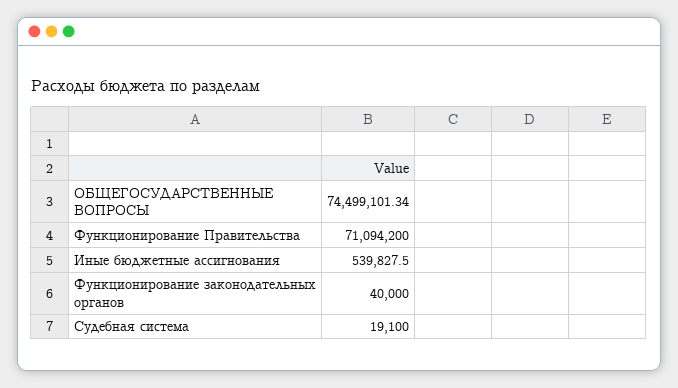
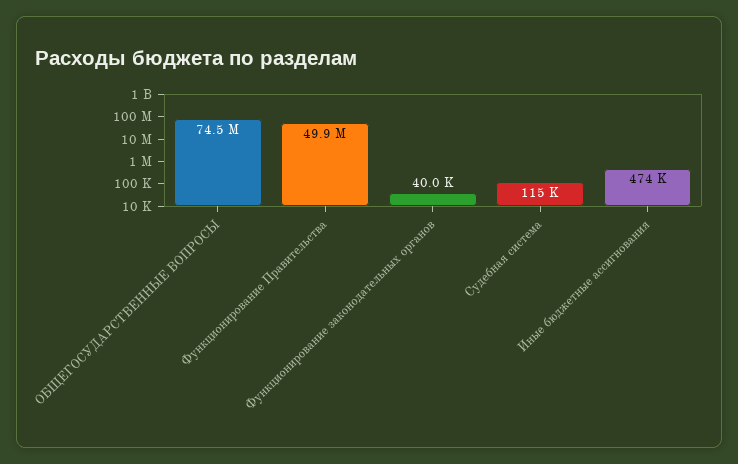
Функционирование Правительства: 71094200 -> 49900000
Иные бюджетные ассигнования: 539827.5 -> 474000
Судебная система: 19100 -> 115000

